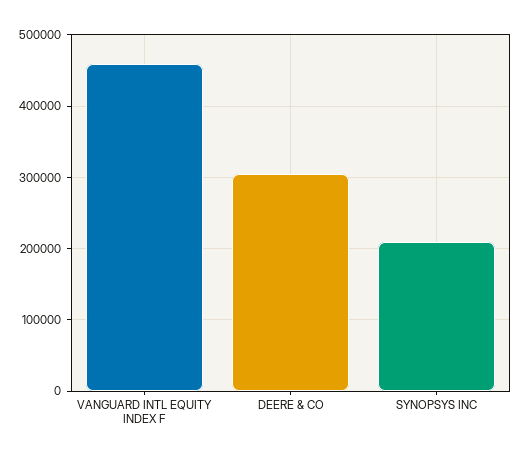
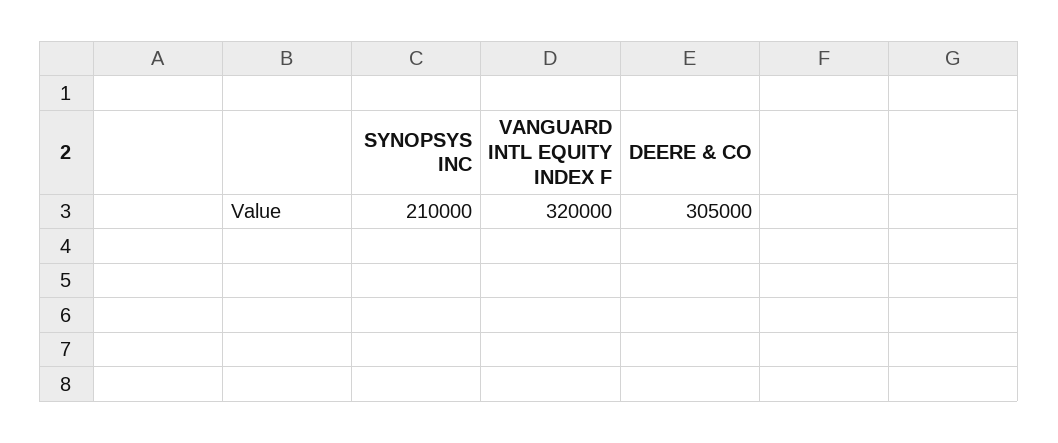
VANGUARD INTL EQUITY INDEX F: 460000 -> 320000

